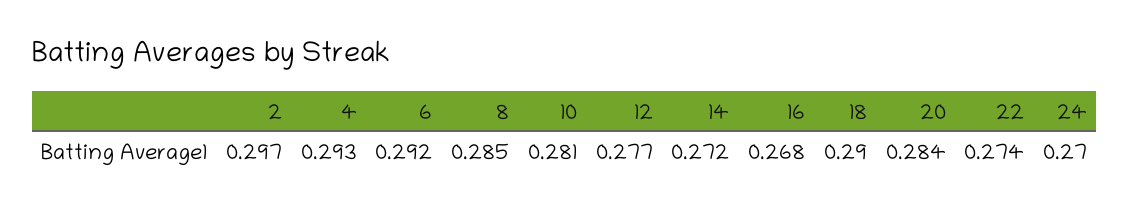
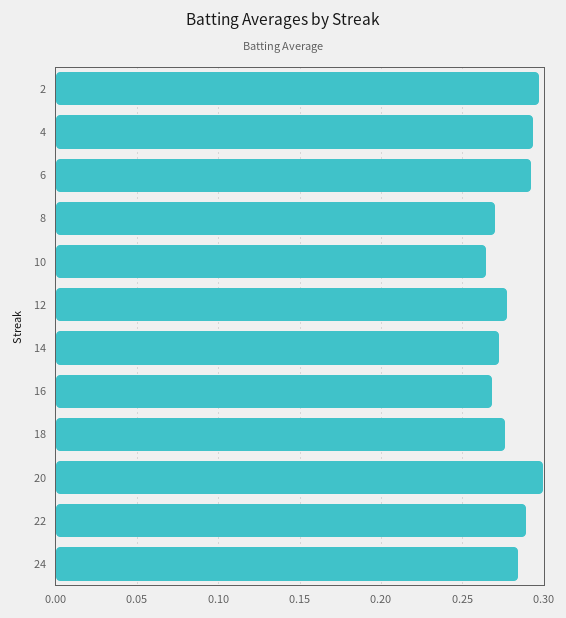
8: 0.285 -> 0.27
10: 0.281 -> 0.265
18: 0.29 -> 0.275
20: 0.284 -> 0.3
22: 0.274 -> 0.29
24: 0.27 -> 0.285

